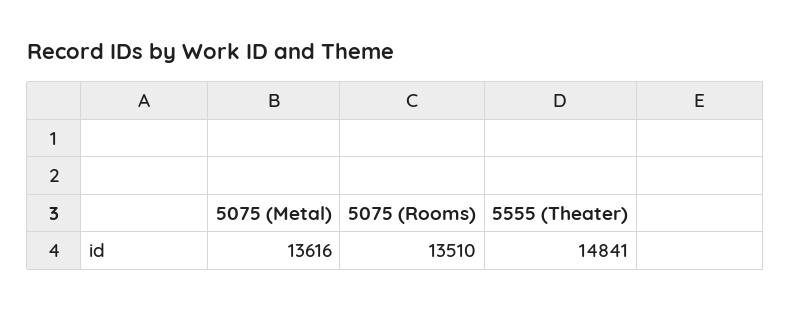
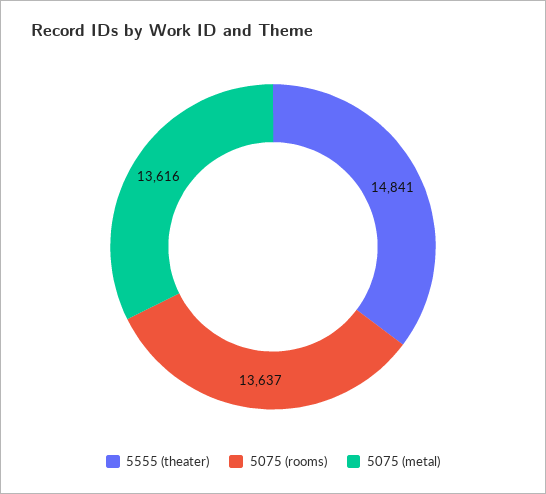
5075 (Rooms): 13510 -> 13637

